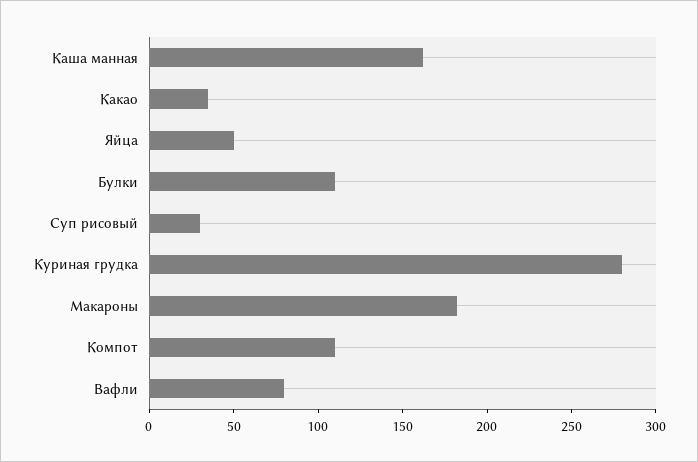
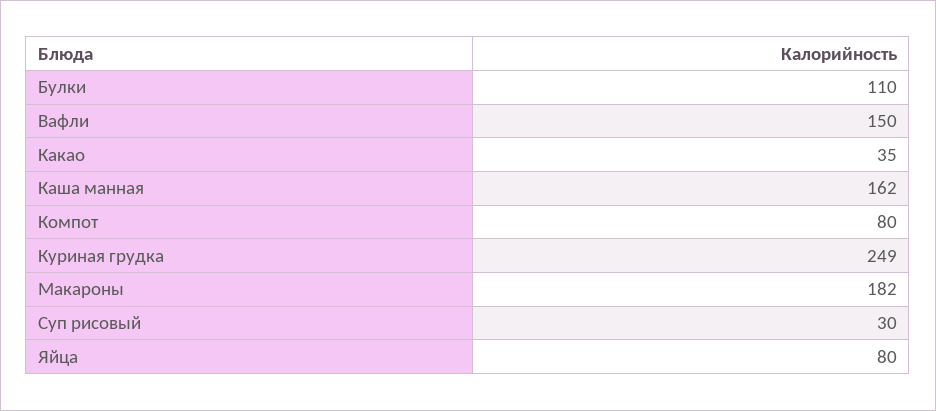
Яйца: 50 -> 80
Куриная грудка: 280 -> 249
Компот: 110 -> 80
Вафли: 80 -> 150

